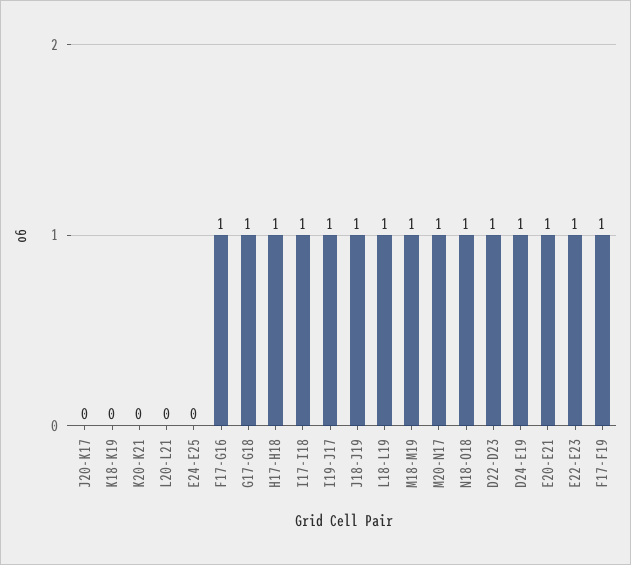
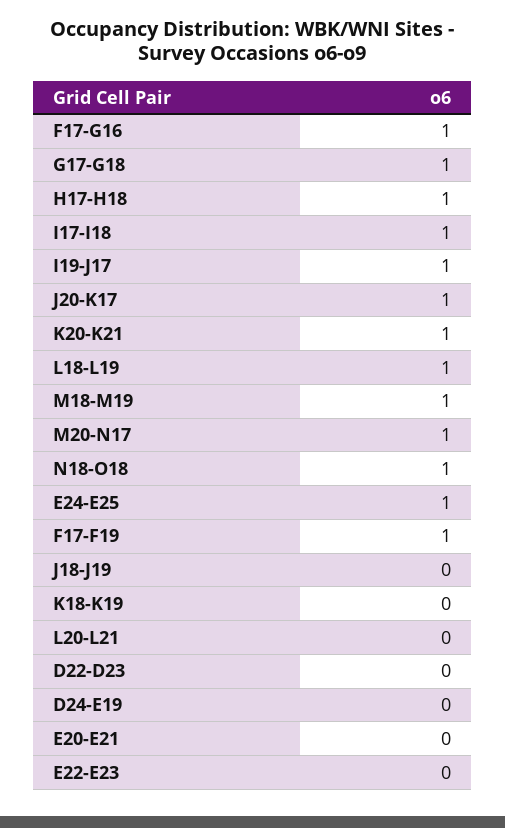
J20-K17: 0 -> 1
K20-K21: 0 -> 1
E24-E25: 0 -> 1
J18-J19: 1 -> 0
D22-D23: 1 -> 0
D24-E19: 1 -> 0
E20-E21: 1 -> 0
E22-E23: 1 -> 0

